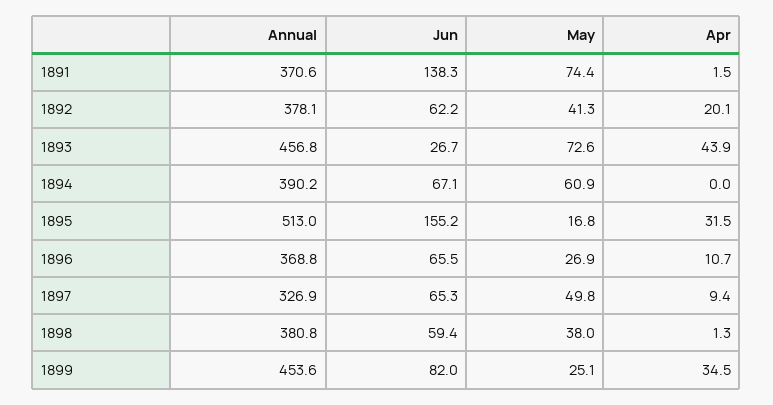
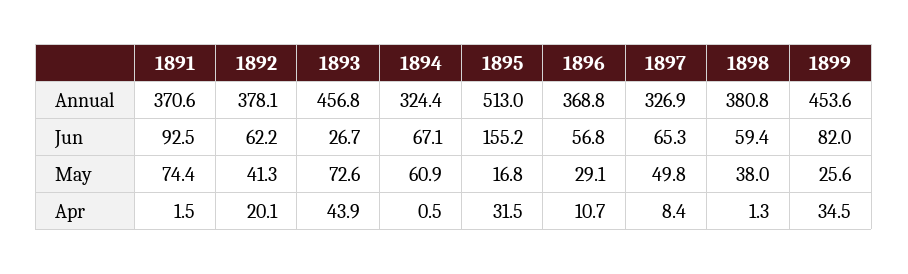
Jun, 1891: 138.3 -> 92.5
Annual, 1894: 390.2 -> 324.4
Apr, 1894: 0 -> 0.5
Jun, 1896: 65.5 -> 56.8
May, 1896: 26.9 -> 29.1
Apr, 1897: 9.4 -> 8.4
May, 1899: 25.1 -> 25.6

